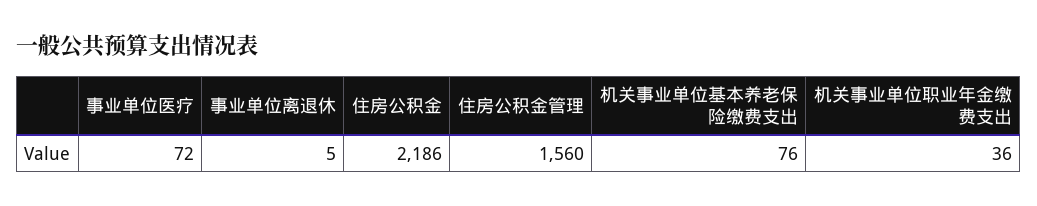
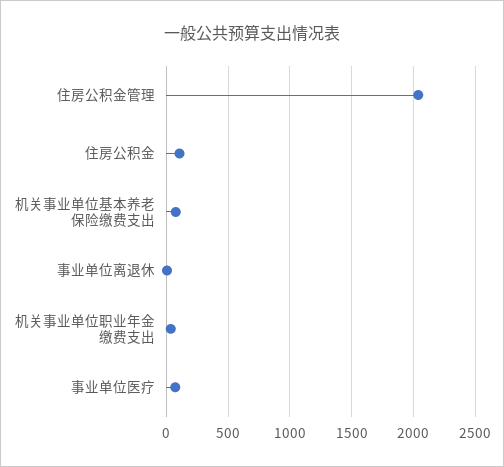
住房公积金: 2186 -> 100
住房公积金管理: 1560 -> 2050

